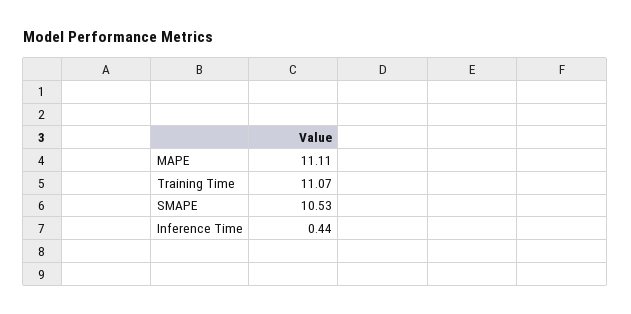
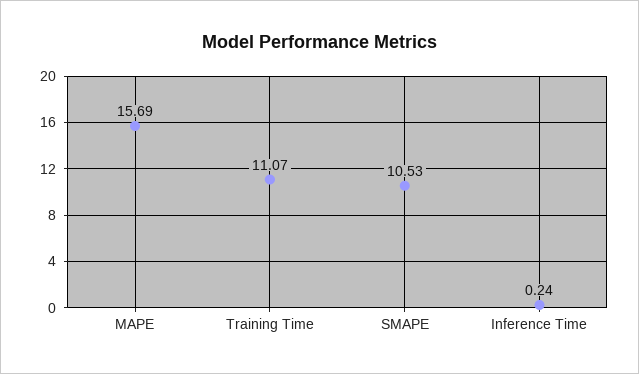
MAPE: 11.11 -> 15.69
Inference Time: 0.44 -> 0.24

